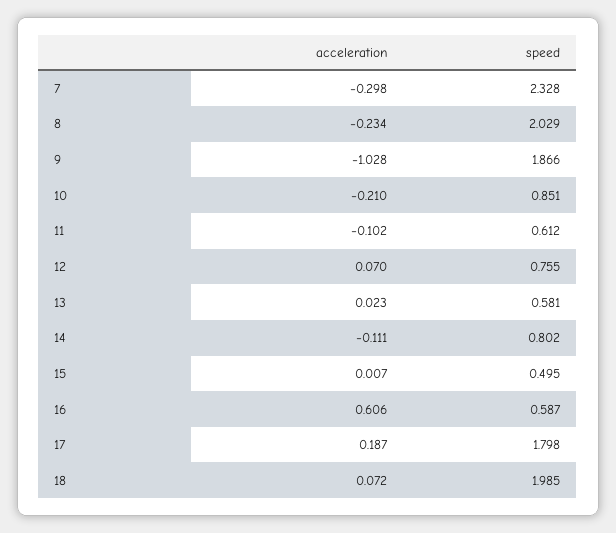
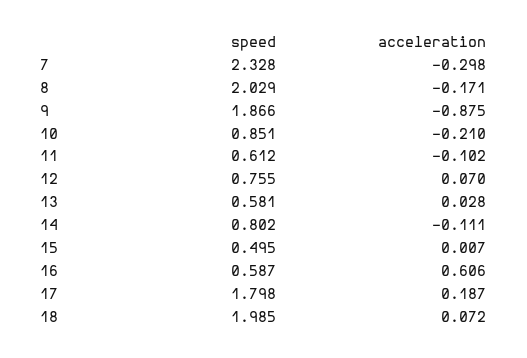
acceleration, 8: -0.234 -> -0.171
acceleration, 9: -1.028 -> -0.875
acceleration, 13: 0.023 -> 0.028

